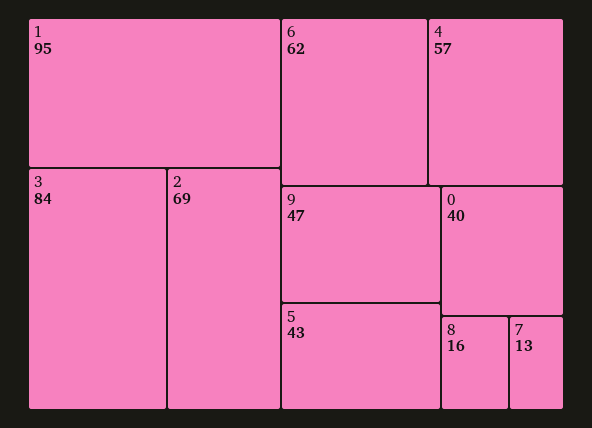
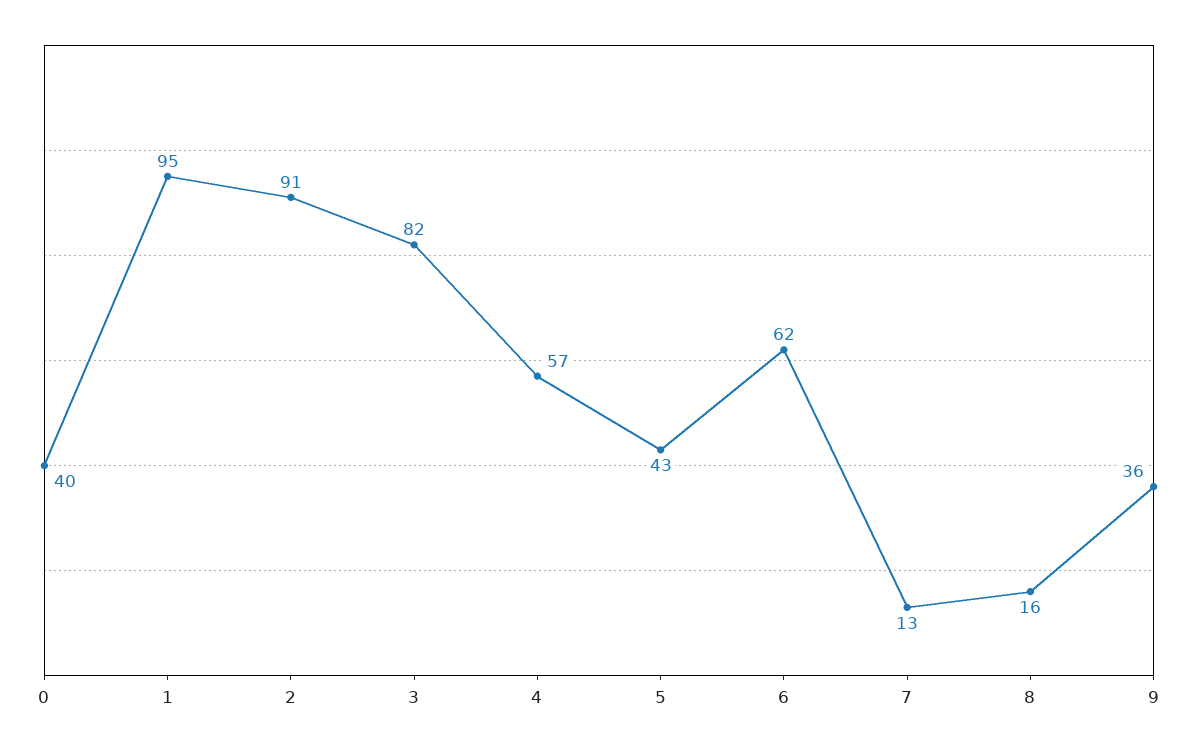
3: 84 -> 82
2: 69 -> 91
9: 47 -> 36

